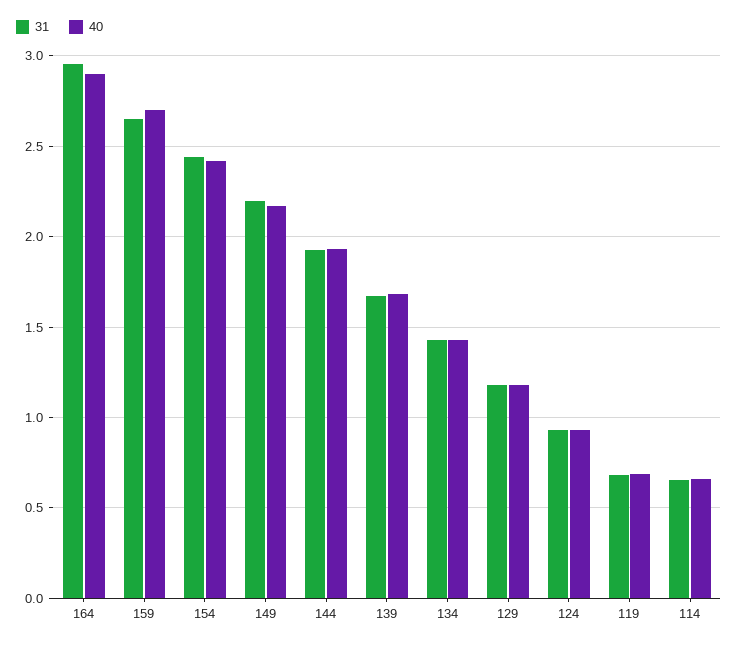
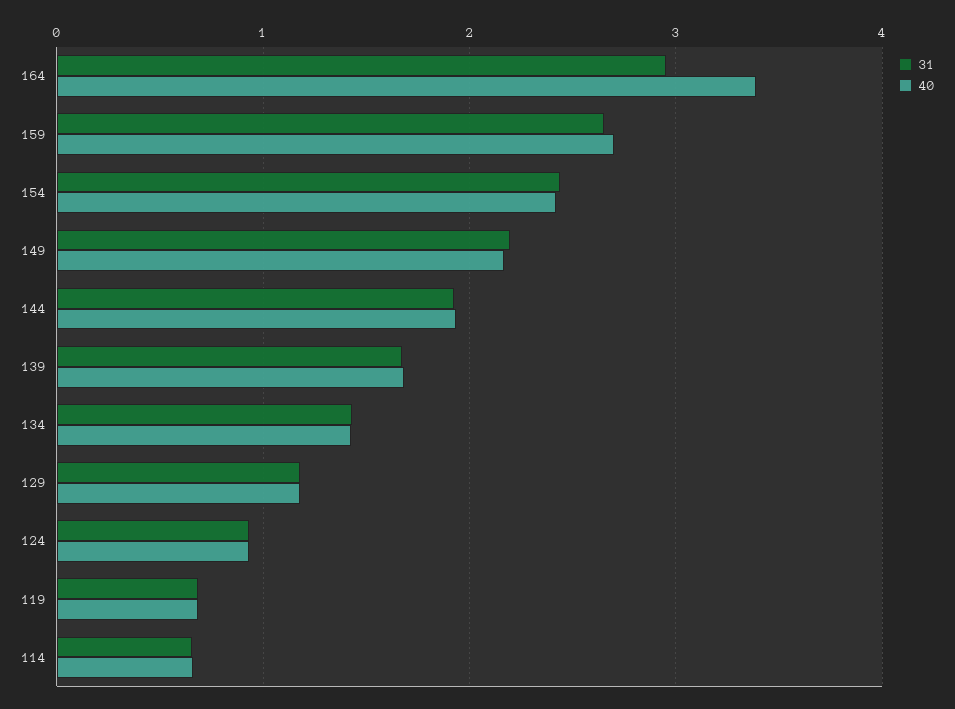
40, 164: 2.9 -> 3.4

